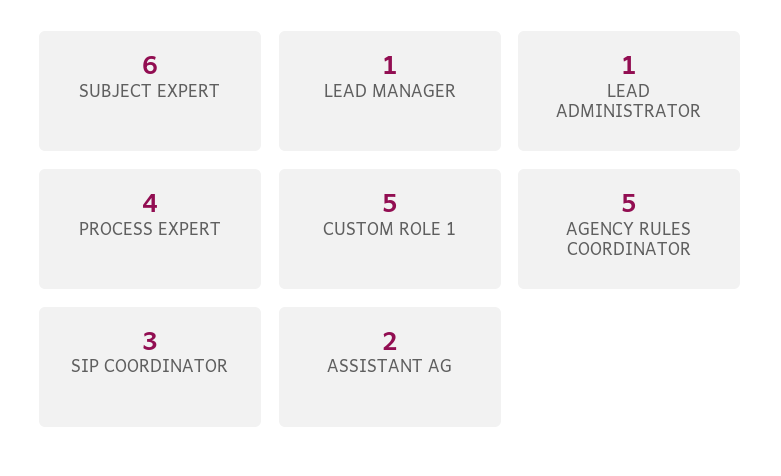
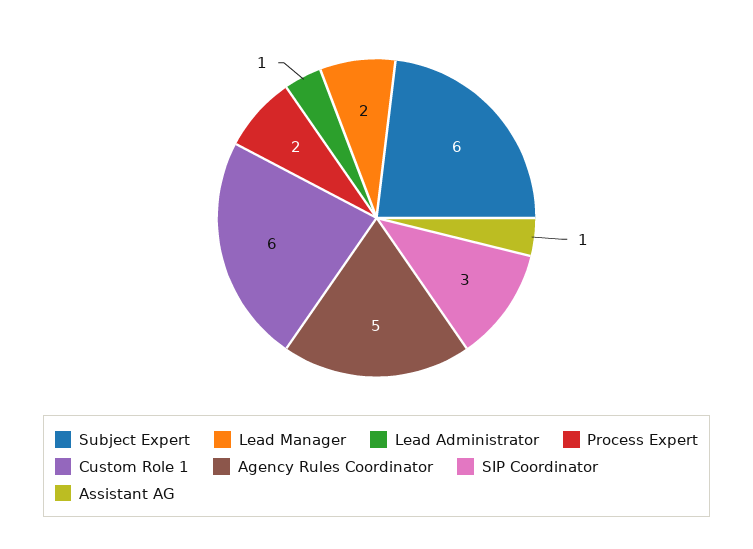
LEAD MANAGER: 1 -> 2
PROCESS EXPERT: 4 -> 2
CUSTOM ROLE 1: 5 -> 6
ASSISTANT AG: 2 -> 1

